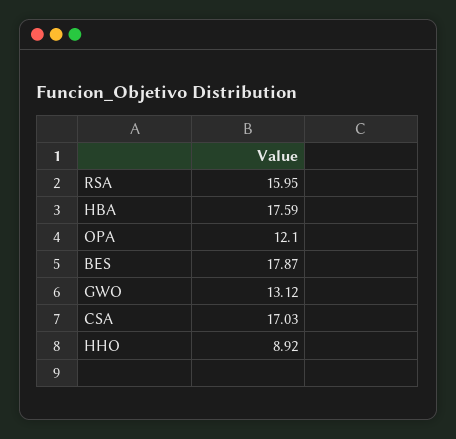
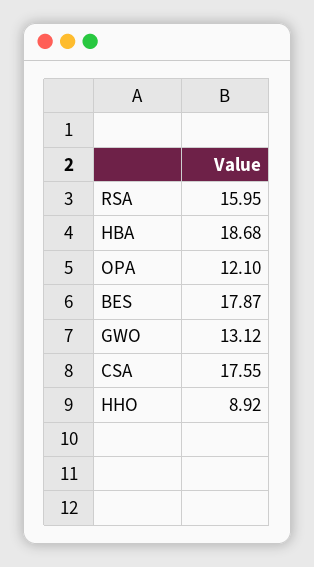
HBA: 17.59 -> 18.68
CSA: 17.03 -> 17.55

